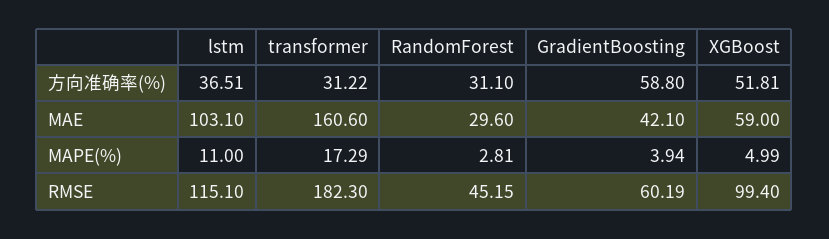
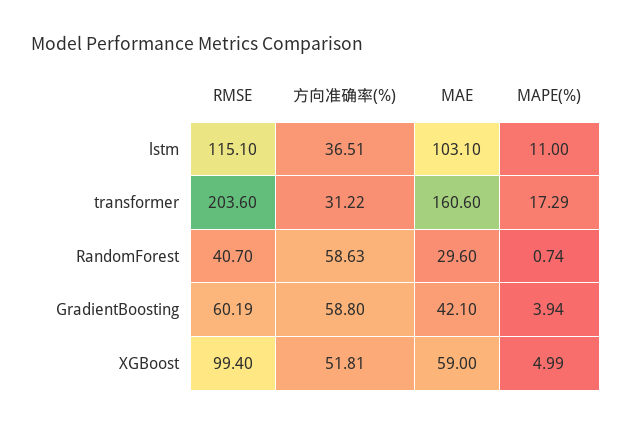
RandomForest, 方向准确率(%): 31.1 -> 58.63
RandomForest, MAPE(%): 2.81 -> 0.74
transformer, RMSE: 182.3 -> 203.6
RandomForest, RMSE: 45.15 -> 40.7

